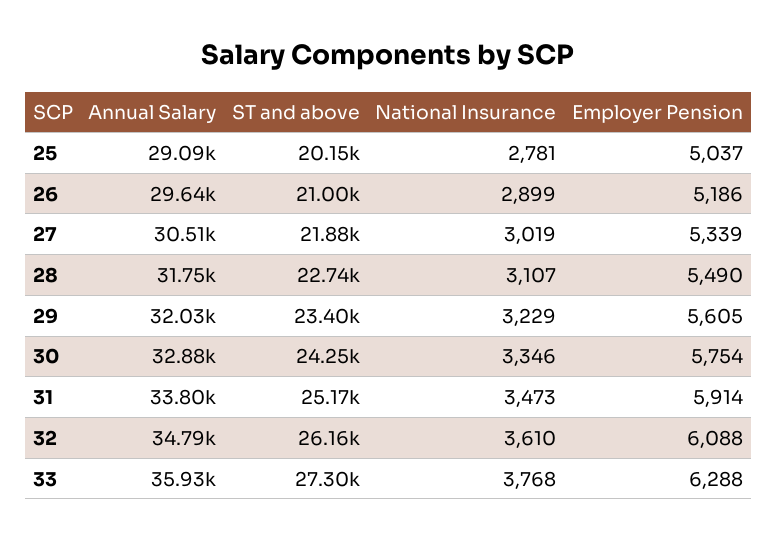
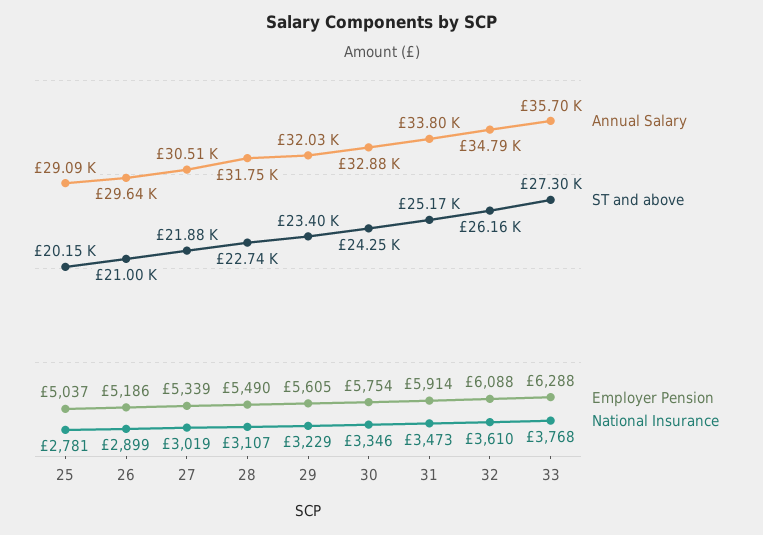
Annual Salary, 33: 35930 -> 35700

